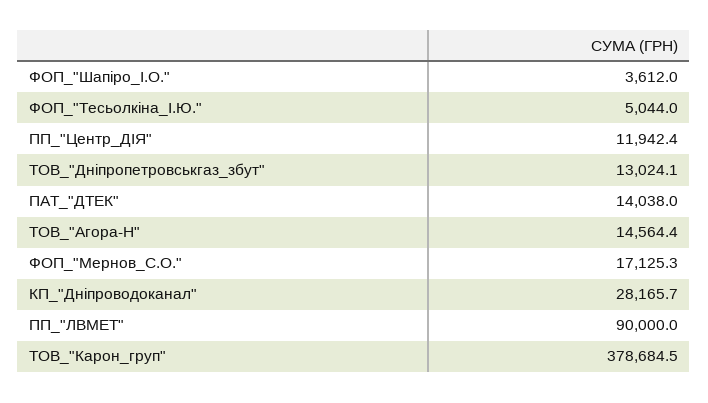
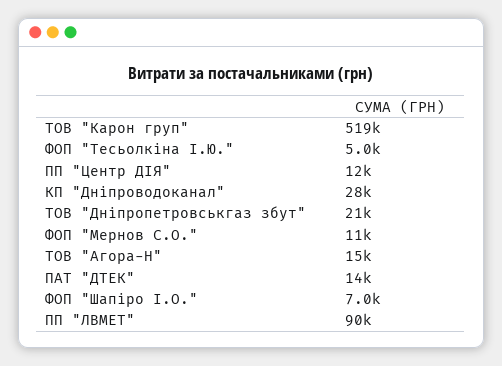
ФОП_"Шапіро_І.О.": 3612 -> 7000
ТОВ_"Дніпропетровськгаз_збут": 13024.1 -> 21000
ФОП_"Мернов_С.О.": 17125.3 -> 11000
ТОВ_"Карон_груп": 378684.5 -> 519000

